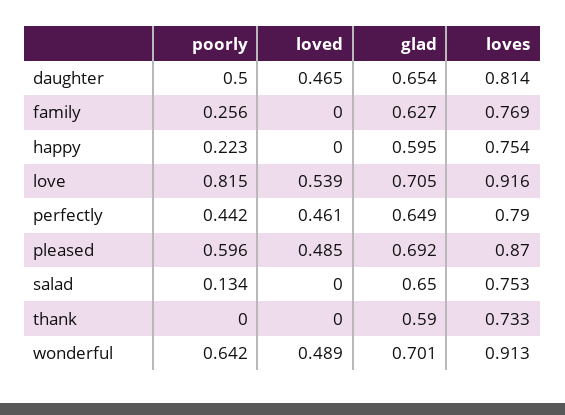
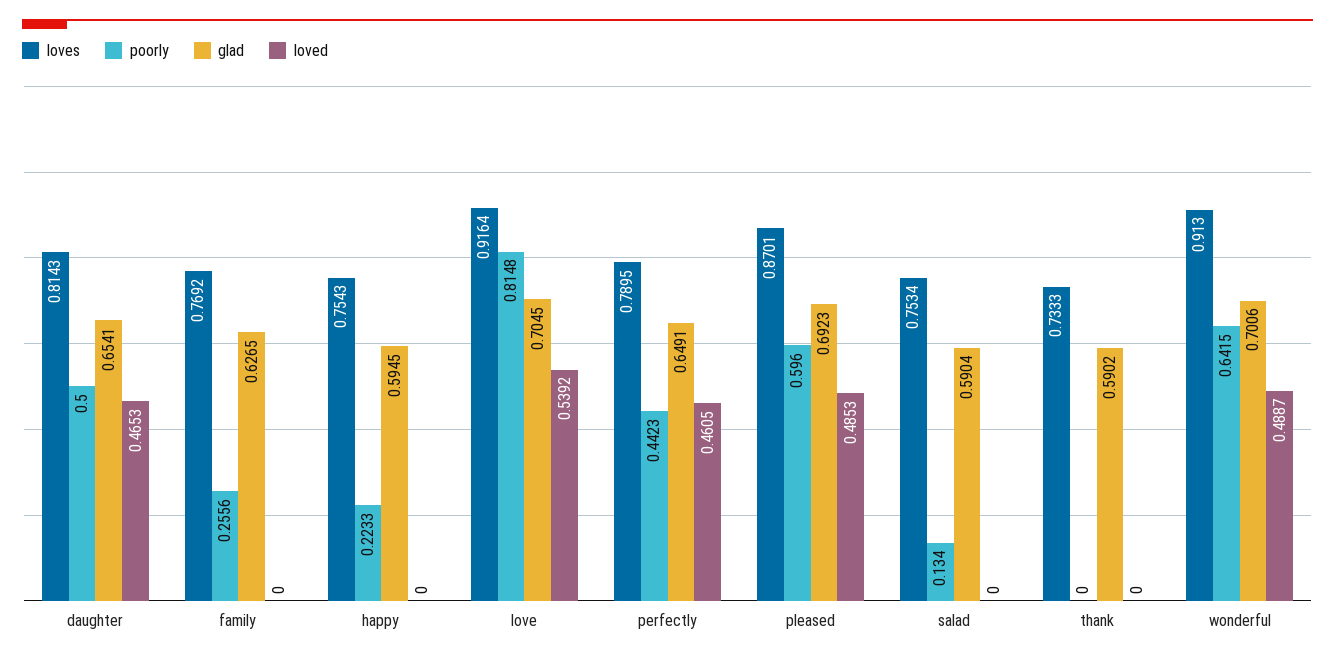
glad, salad: 0.65 -> 0.5904

